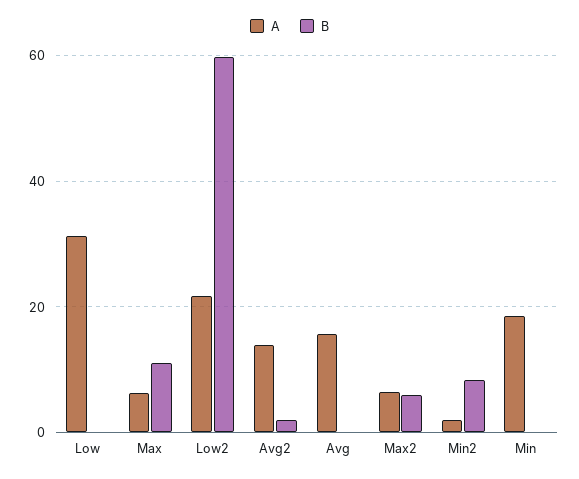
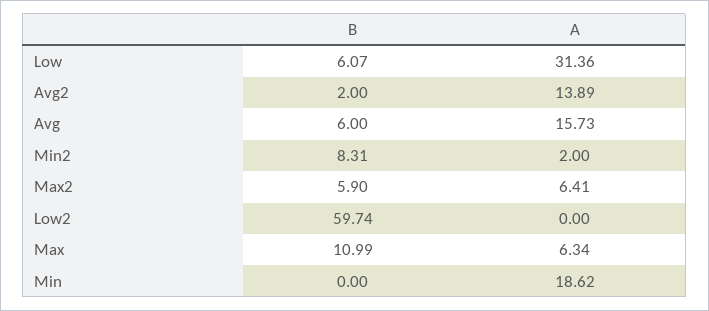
B, Low: 0 -> 6.07
A, Low2: 22 -> 0
B, Avg: 0 -> 6

